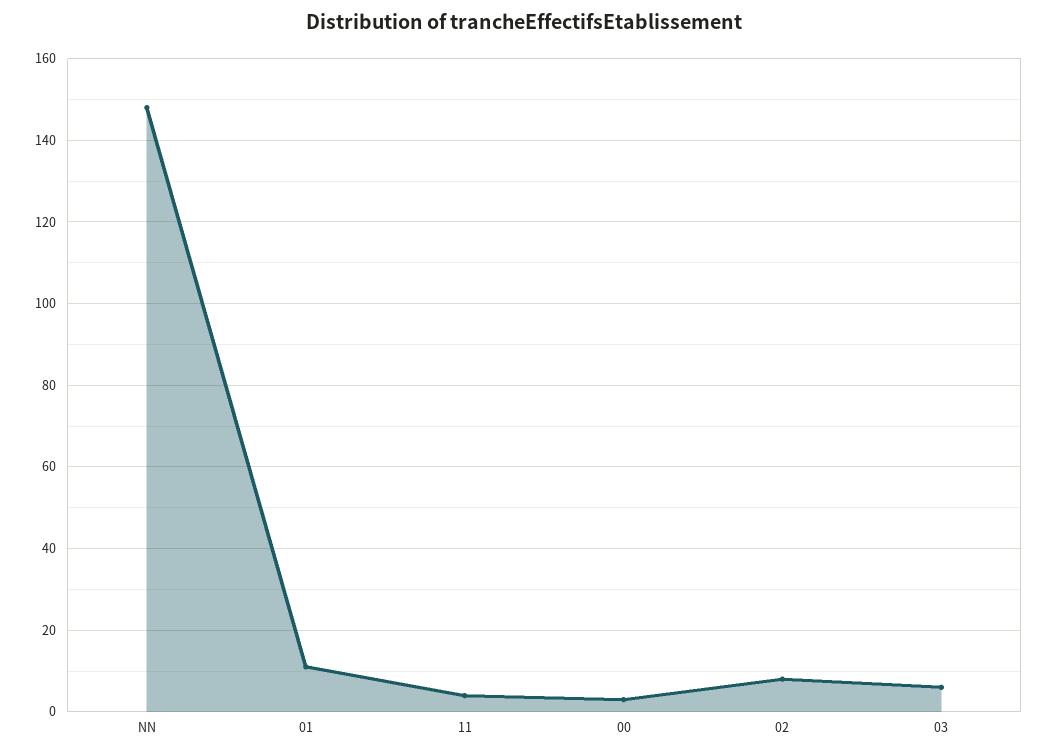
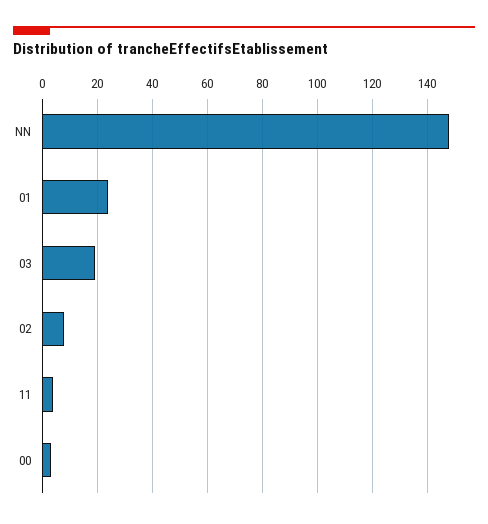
01: 10 -> 25
03: 5 -> 20

